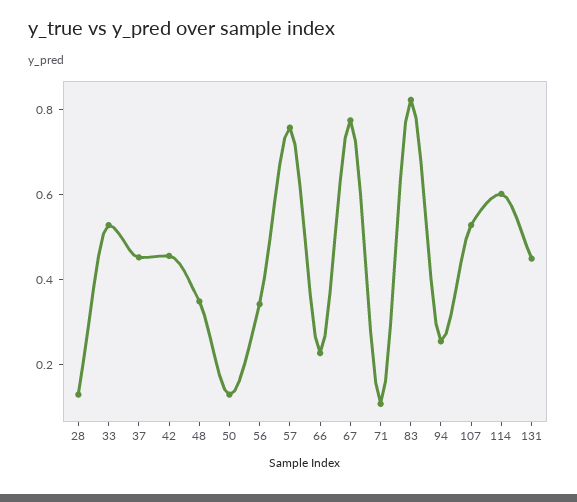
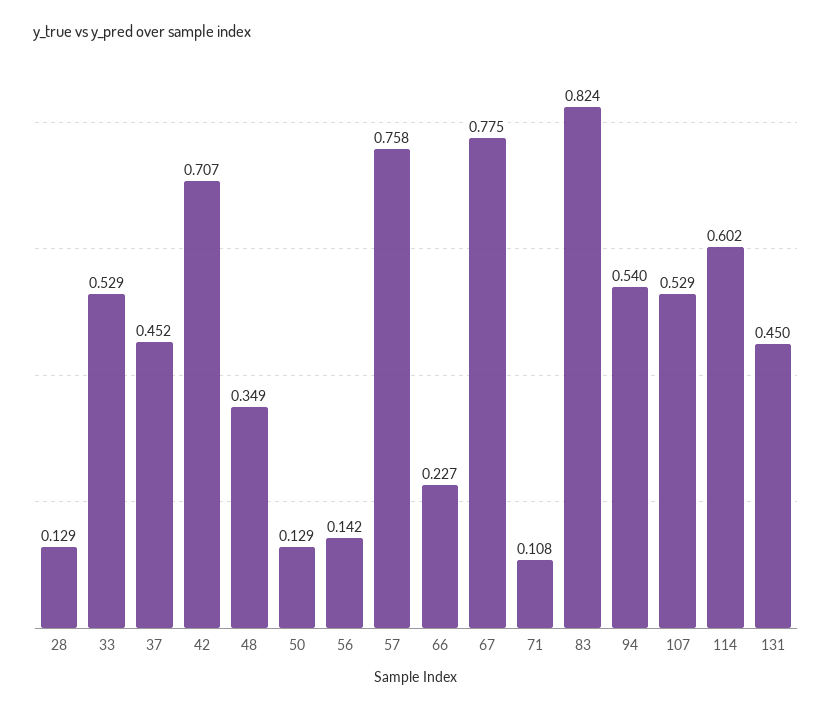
42: 0.45 -> 0.707
56: 0.35 -> 0.142
94: 0.25 -> 0.54

